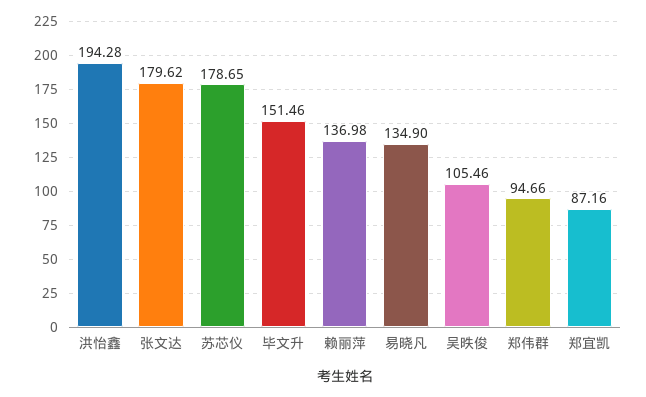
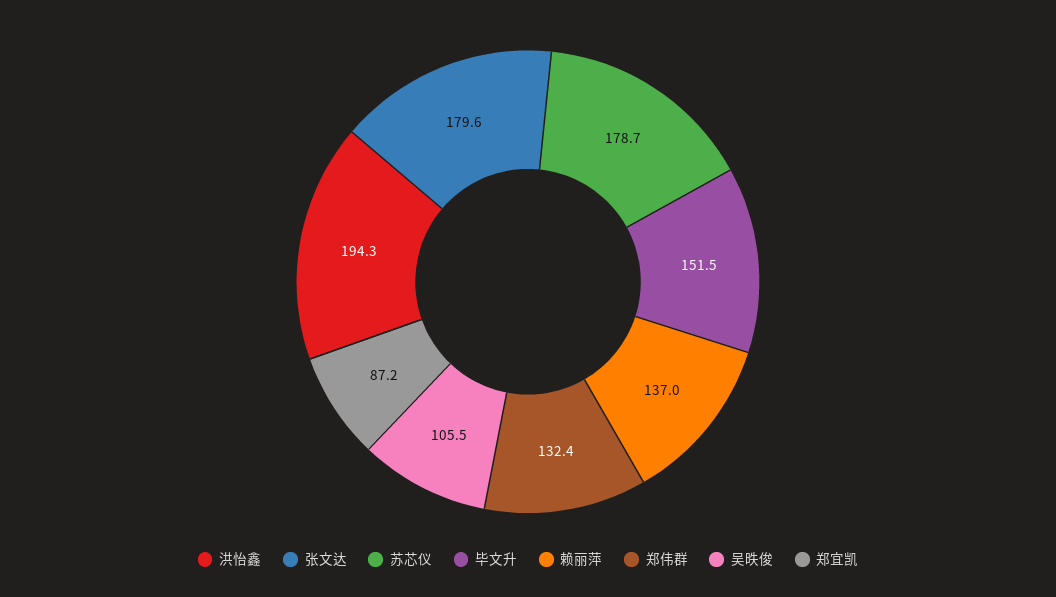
易晓凡: 134.9 -> none
郑伟群: 94.66 -> 132.4

